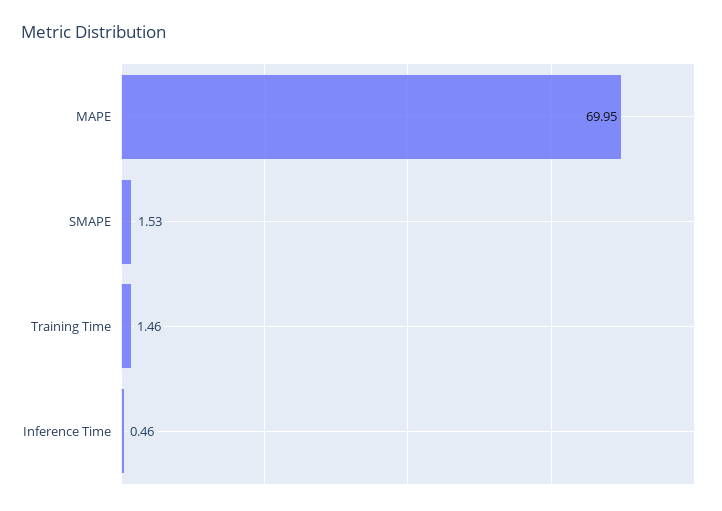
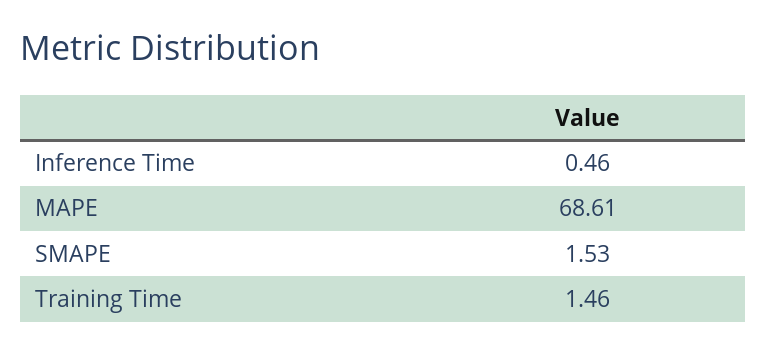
MAPE: 69.95 -> 68.61

